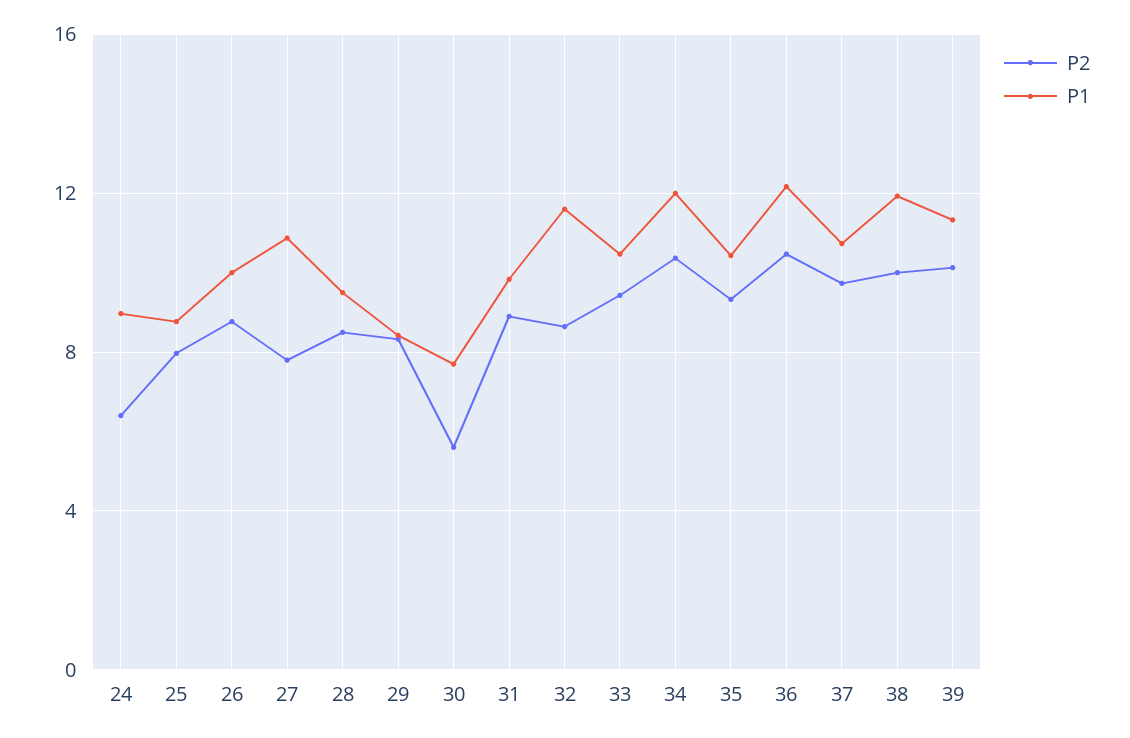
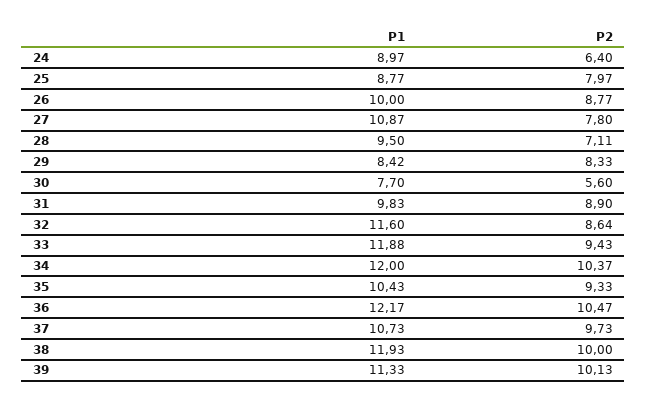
P2, 28: 8.5 -> 7.11
P1, 33: 10.5 -> 11.88

